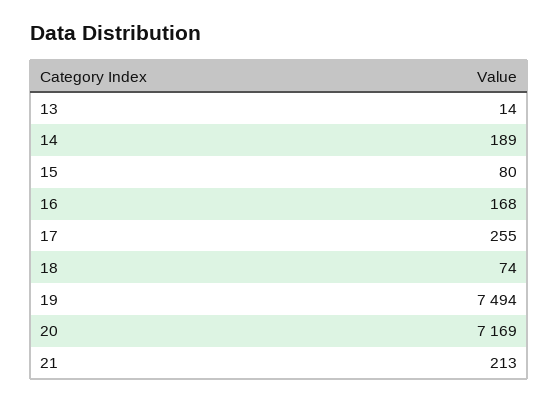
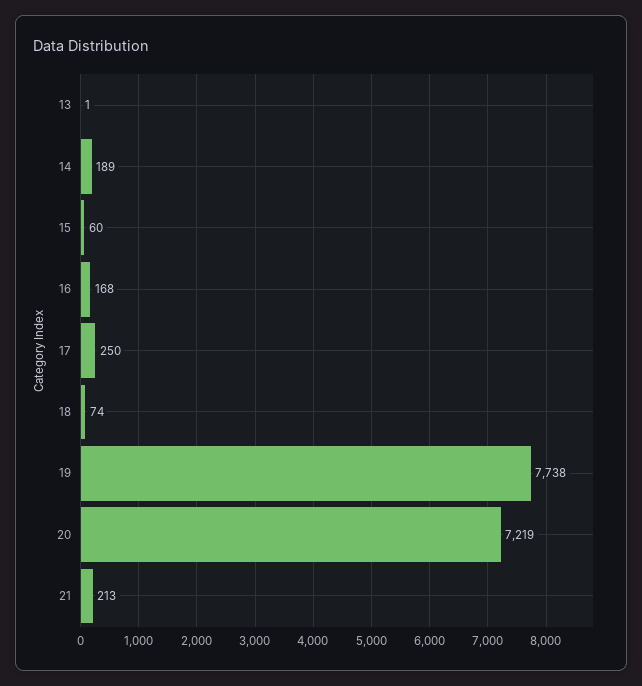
13: 14 -> 1
15: 80 -> 60
17: 255 -> 250
19: 7494 -> 7738
20: 7169 -> 7219

